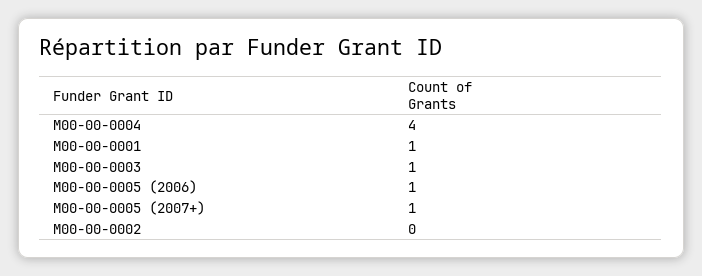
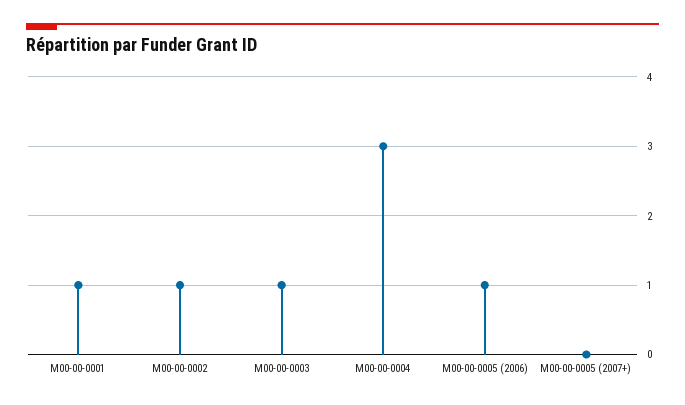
M00-00-0004: 4 -> 3
M00-00-0005 (2007+): 1 -> 0
M00-00-0002: 0 -> 1

